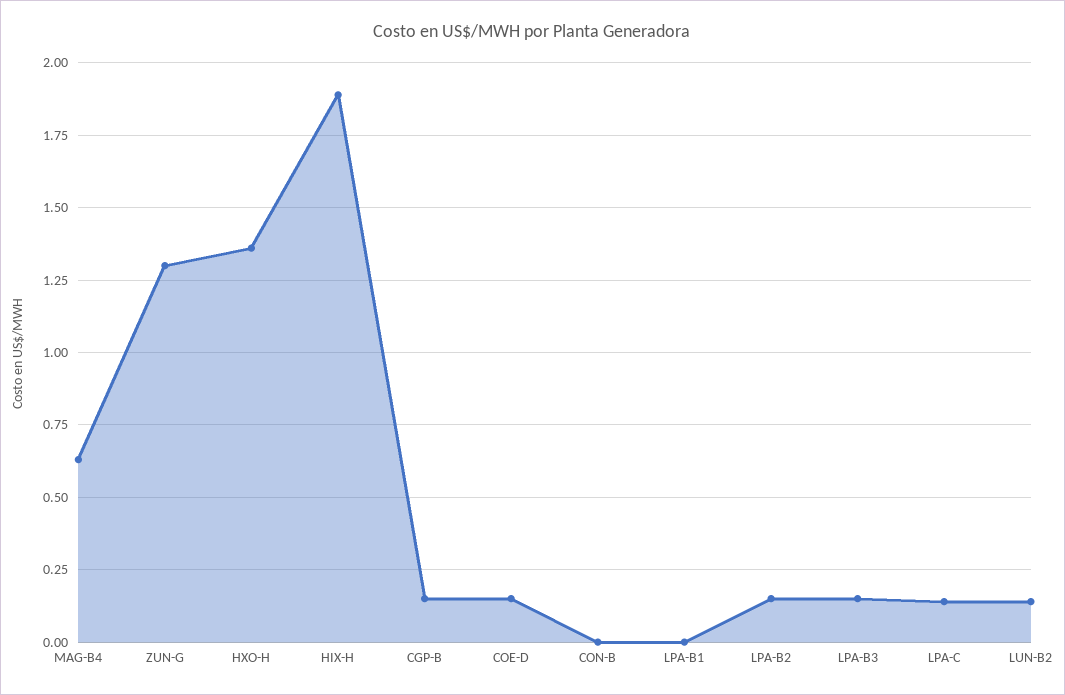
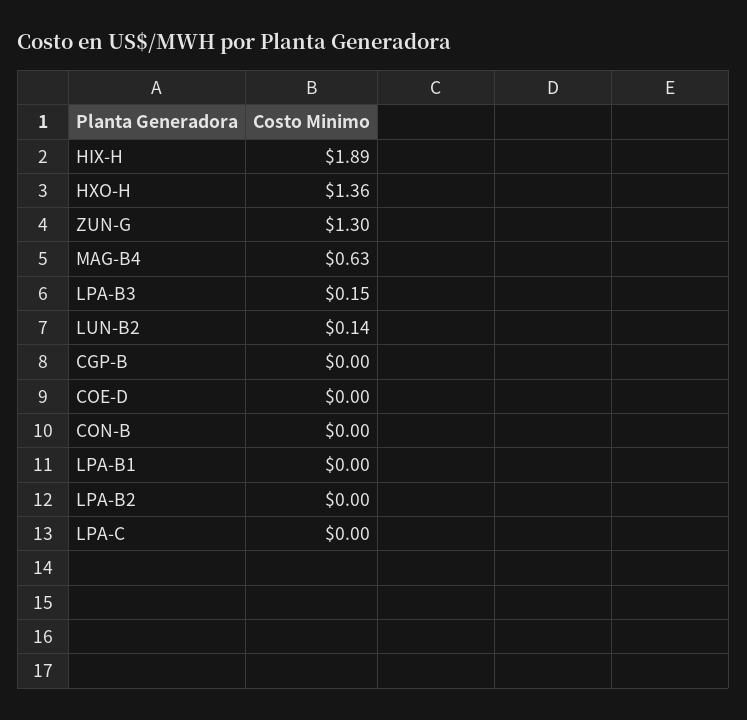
CGP-B: 0.15 -> 0
COE-D: 0.15 -> 0
LPA-B2: 0.15 -> 0
LPA-C: 0.15 -> 0

